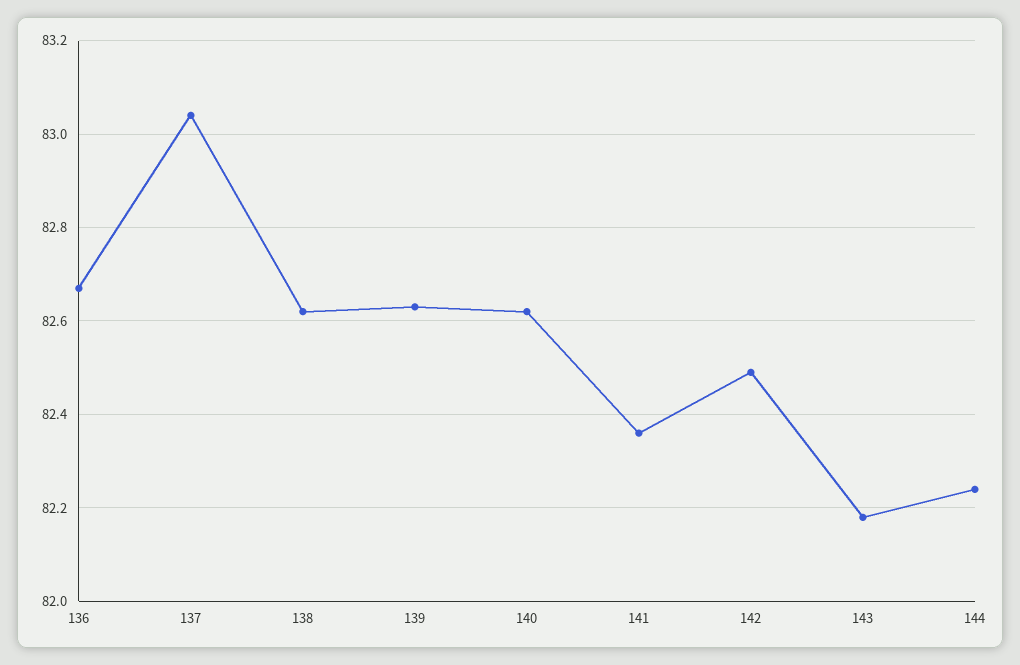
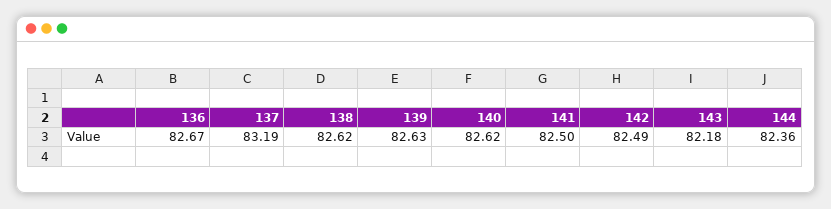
137: 83.05 -> 83.19
141: 82.35 -> 82.5
144: 82.25 -> 82.36

